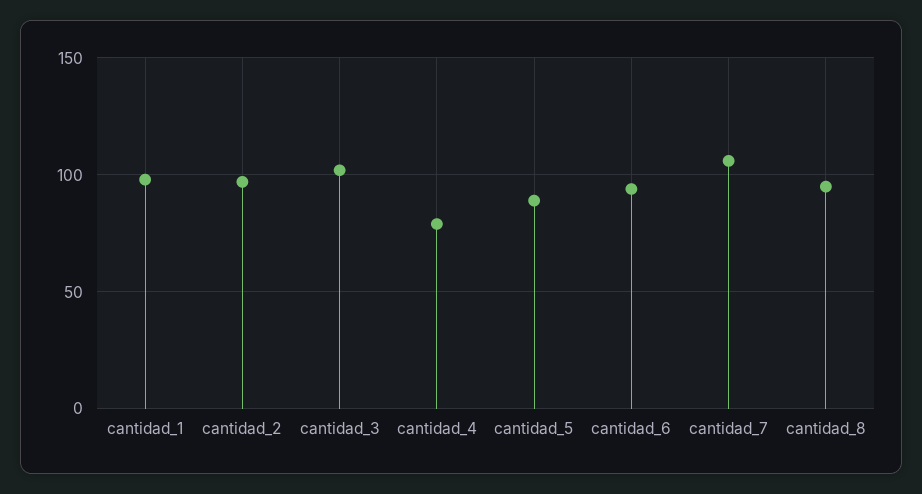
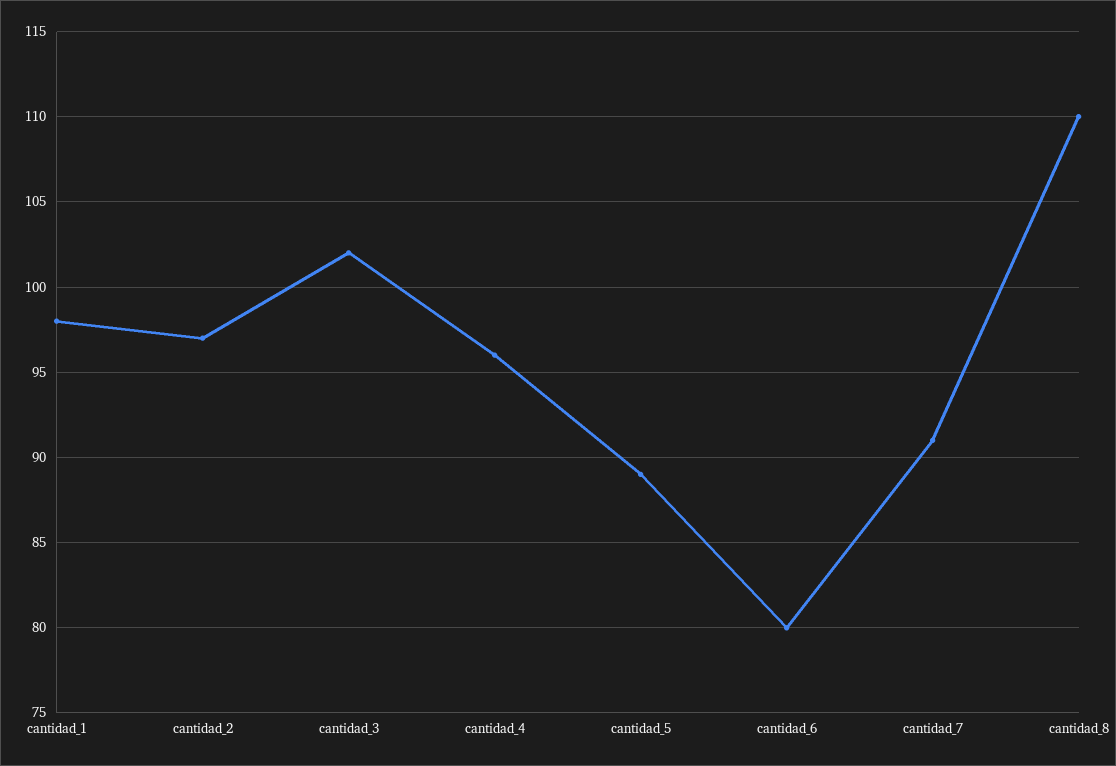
cantidad_4: 80 -> 96
cantidad_6: 95 -> 80
cantidad_7: 105 -> 91
cantidad_8: 95 -> 110

